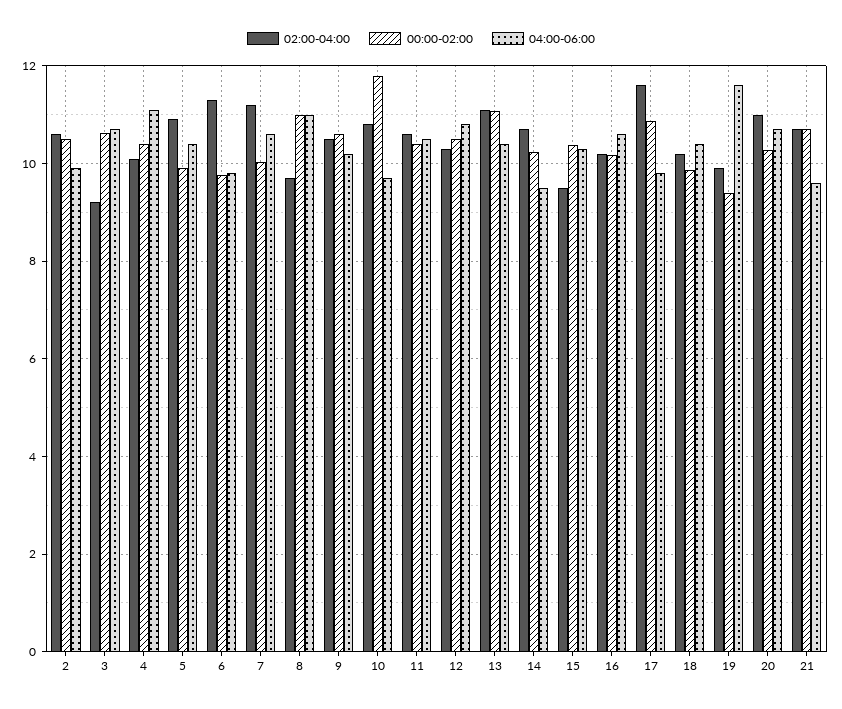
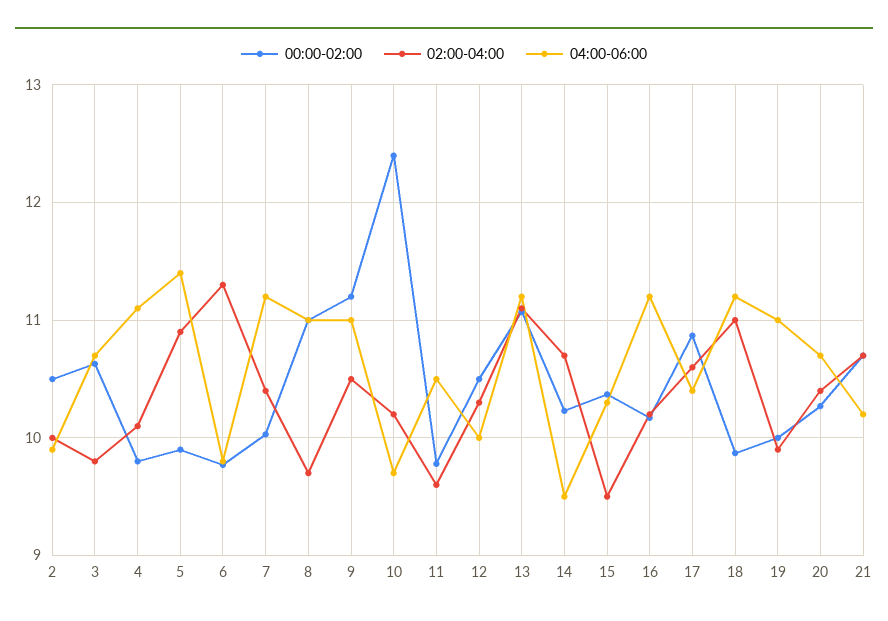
02:00-04:00, 2: 10.6 -> 10
02:00-04:00, 3: 9.2 -> 9.8
00:00-02:00, 4: 10.4 -> 9.8
04:00-06:00, 5: 10.4 -> 11.4
02:00-04:00, 7: 11.2 -> 10.4
04:00-06:00, 7: 10.6 -> 11.2
00:00-02:00, 9: 10.6 -> 11.2
04:00-06:00, 9: 10.2 -> 11
02:00-04:00, 10: 10.8 -> 10.2
00:00-02:00, 10: 11.8 -> 12.4
02:00-04:00, 11: 10.6 -> 9.6
00:00-02:00, 11: 10.4 -> 9.8
04:00-06:00, 12: 10.8 -> 10
04:00-06:00, 13: 10.4 -> 11.2
04:00-06:00, 16: 10.6 -> 11.2
02:00-04:00, 17: 11.6 -> 10.6
04:00-06:00, 17: 9.8 -> 10.4
02:00-04:00, 18: 10.2 -> 11
04:00-06:00, 18: 10.4 -> 11.2
00:00-02:00, 19: 9.4 -> 10
04:00-06:00, 19: 11.6 -> 11
02:00-04:00, 20: 11 -> 10.4
04:00-06:00, 21: 9.6 -> 10.2

